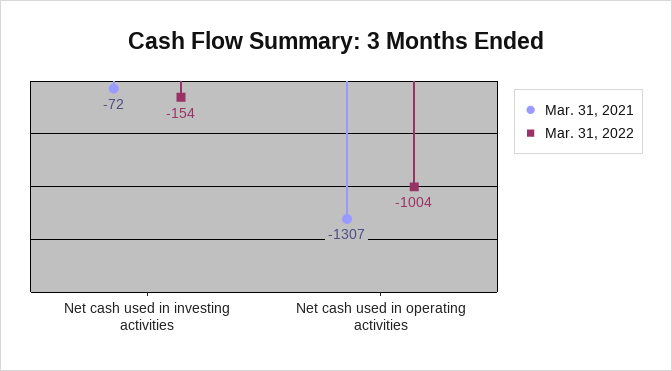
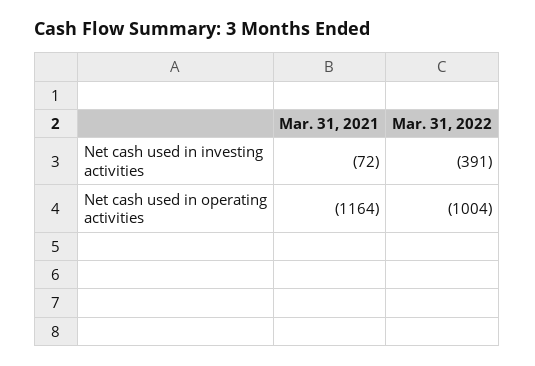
Mar. 31, 2022, Net cash used in investing activities: -154 -> -391
Mar. 31, 2021, Net cash used in operating activities: -1307 -> -1164

